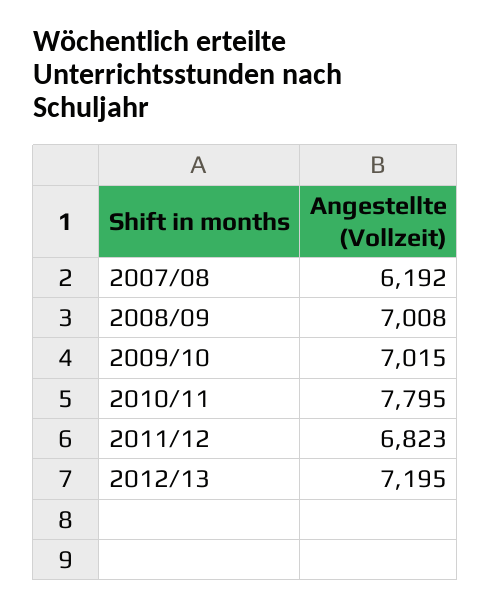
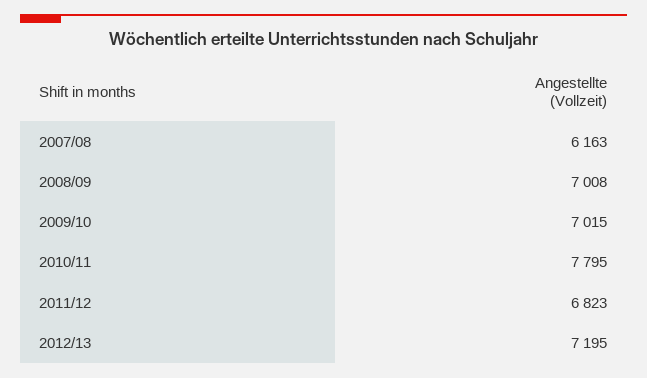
2007/08: 6192 -> 6163

